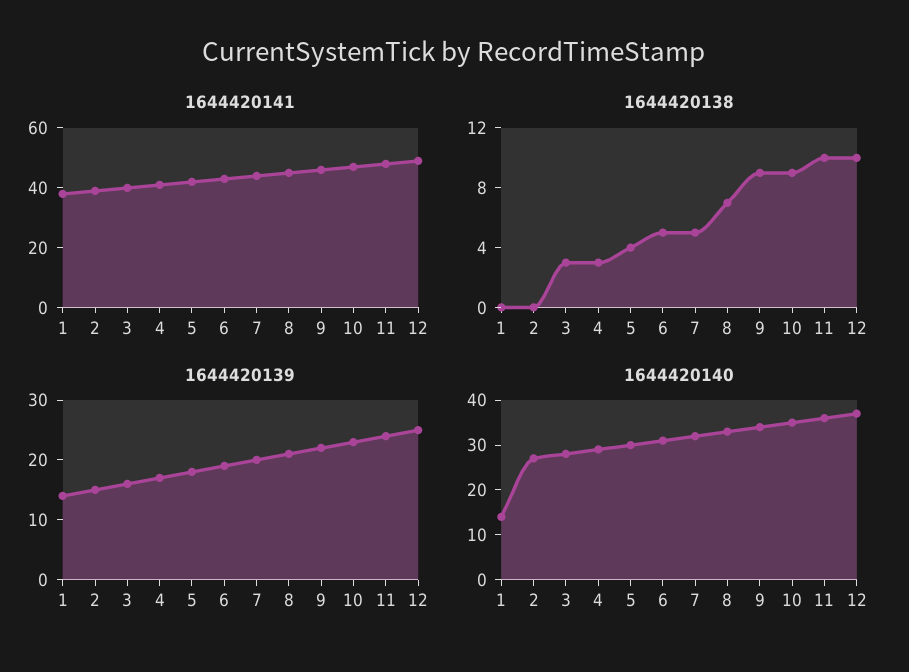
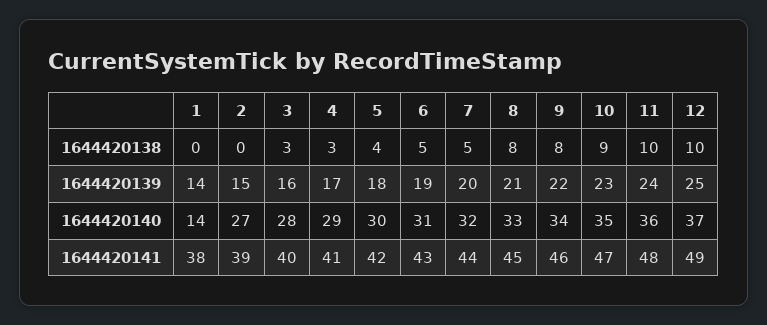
1644420138, 8: 7 -> 8
1644420138, 9: 9 -> 8

